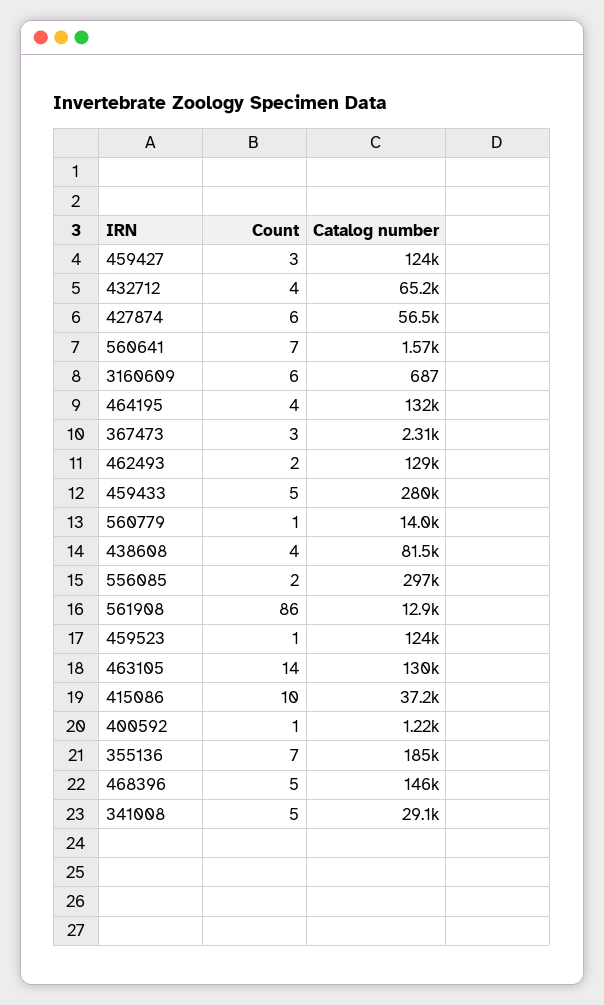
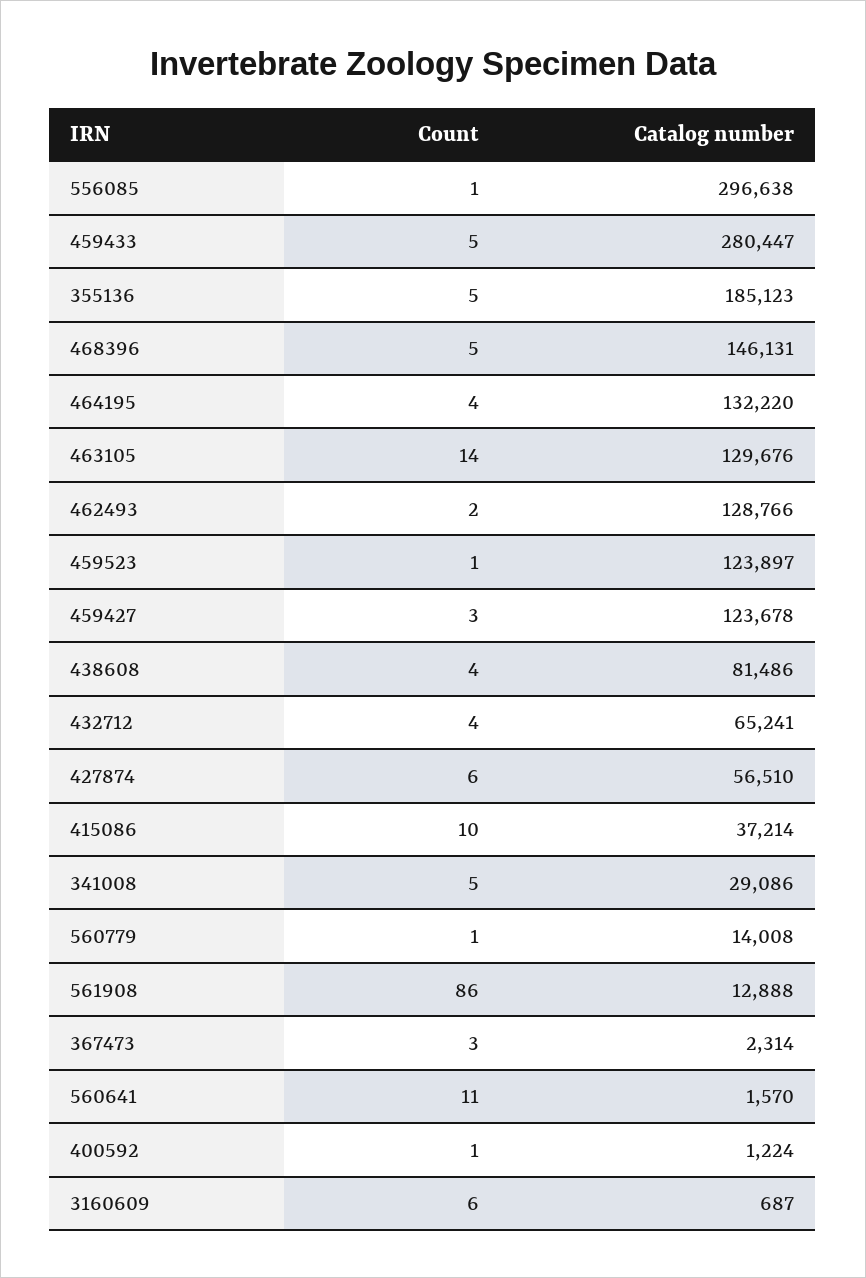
Count, 560641: 7 -> 11
Count, 556085: 2 -> 1
Count, 355136: 7 -> 5

